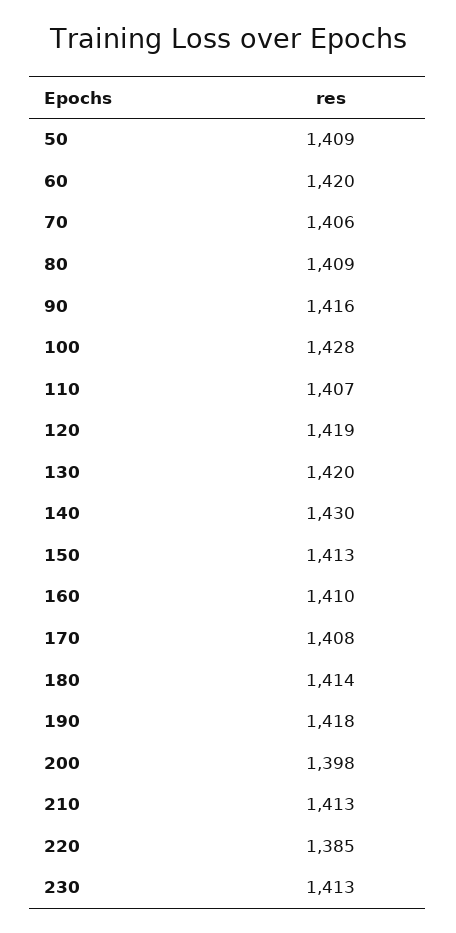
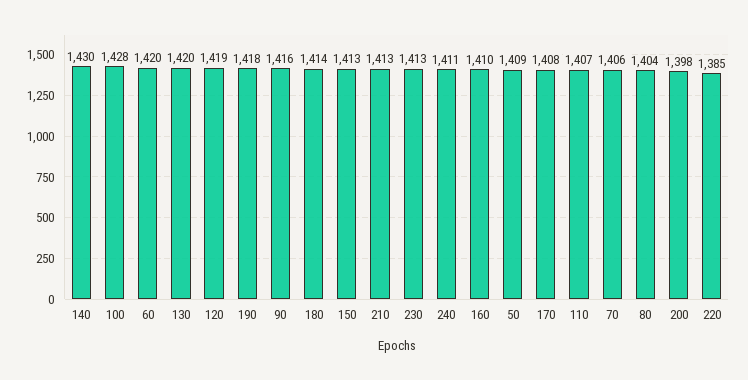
80: 1409 -> 1404
240: none -> 1411

